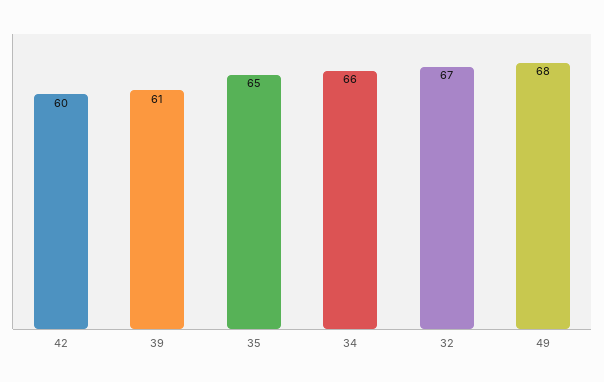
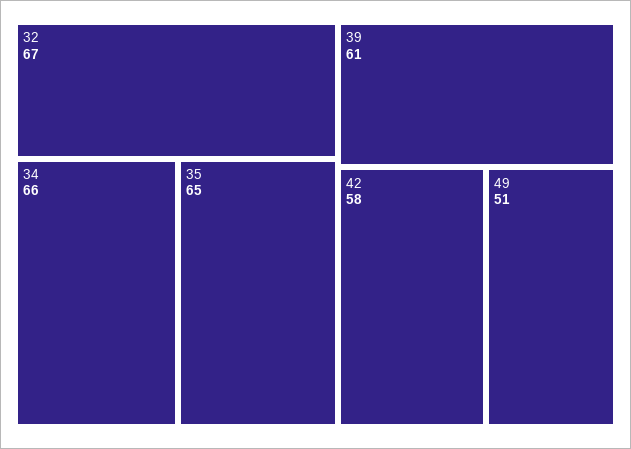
42: 60 -> 58
49: 68 -> 51

